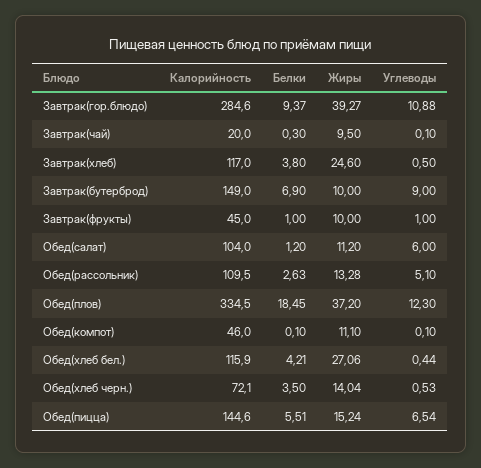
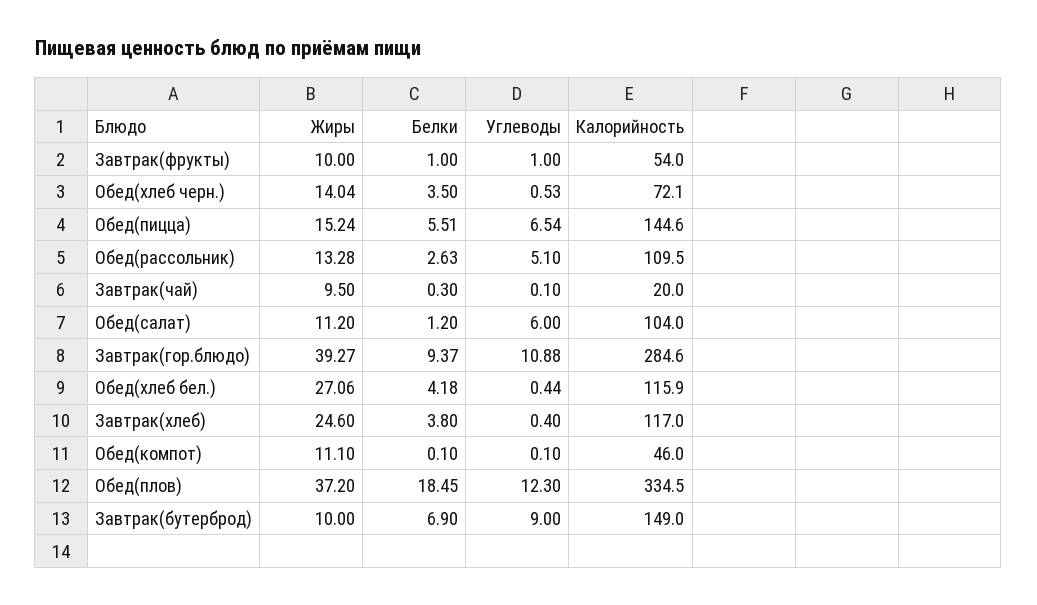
Углеводы, Завтрак(хлеб): 0.5 -> 0.4
Калорийность, Завтрак(фрукты): 45 -> 54
Белки, Обед(хлеб бел.): 4.21 -> 4.18

